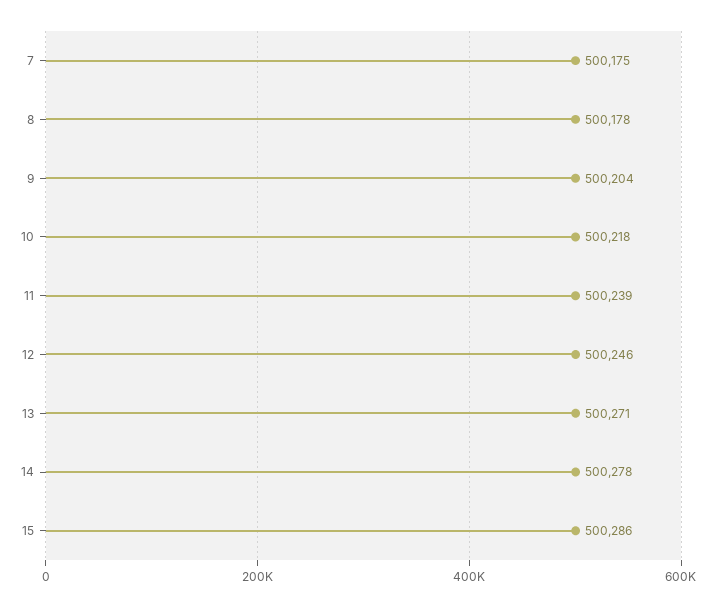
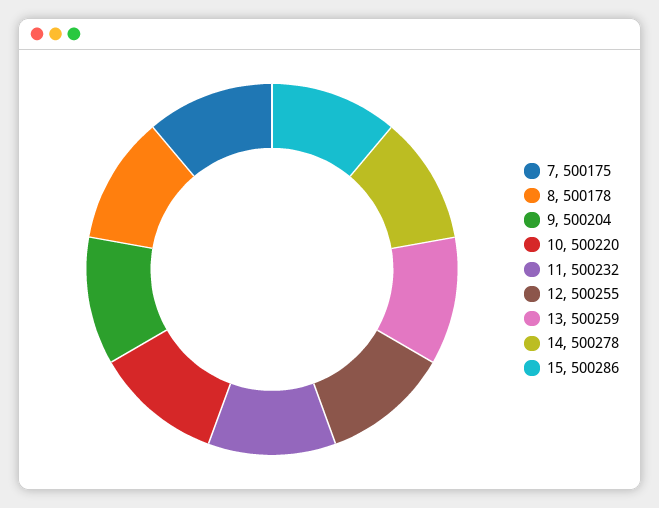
10: 500218 -> 500220
11: 500239 -> 500232
12: 500246 -> 500255
13: 500271 -> 500259

